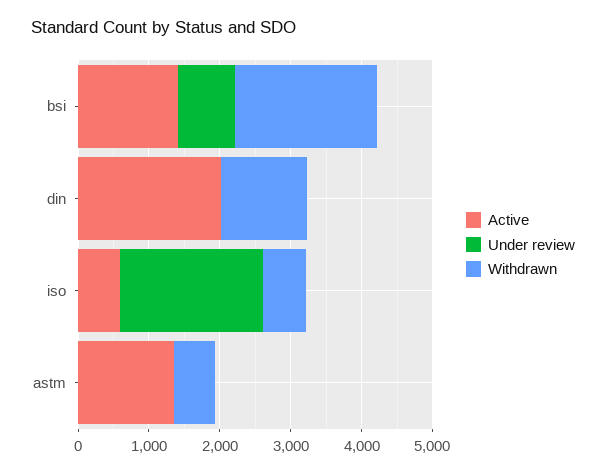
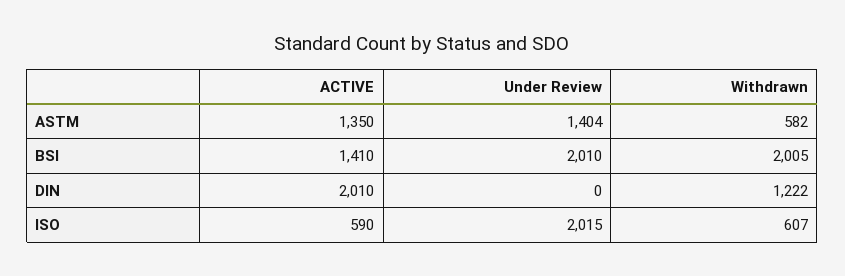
Under review, bsi: 800 -> 2010
Under review, astm: 0 -> 1404

